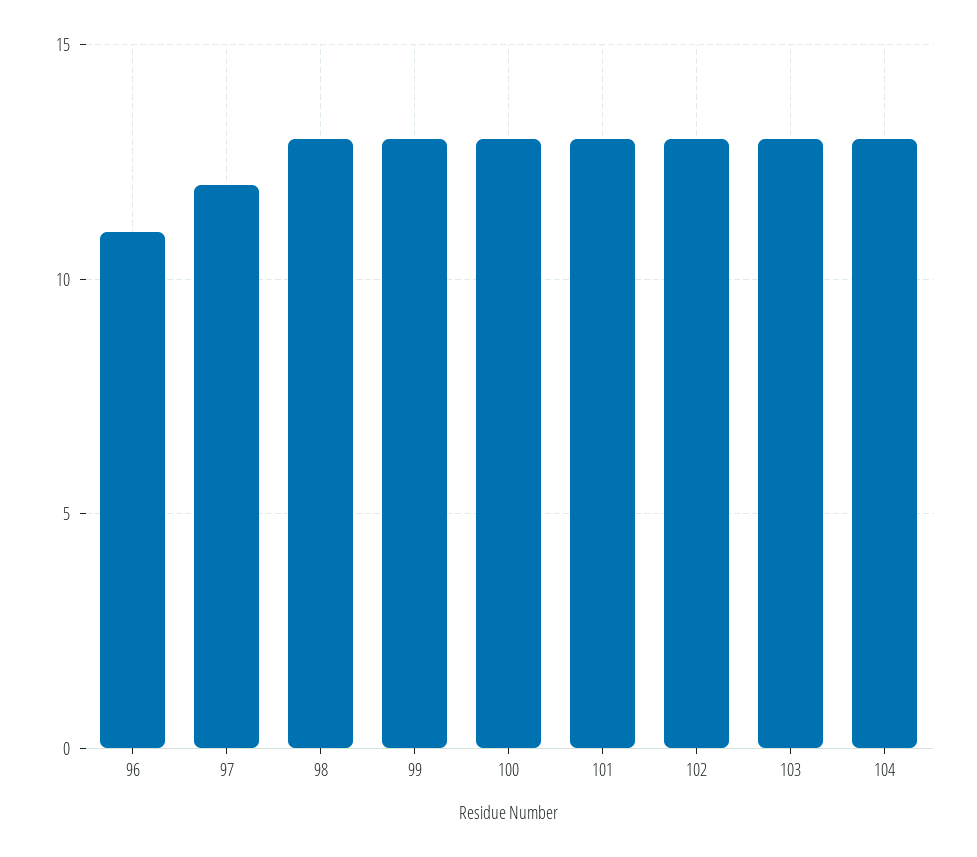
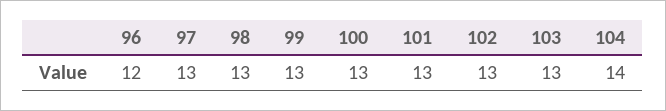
96: 11 -> 12
97: 12 -> 13
104: 13 -> 14

